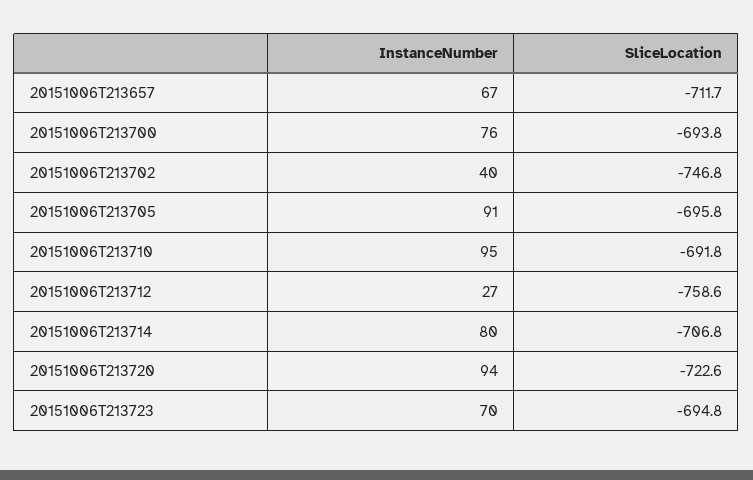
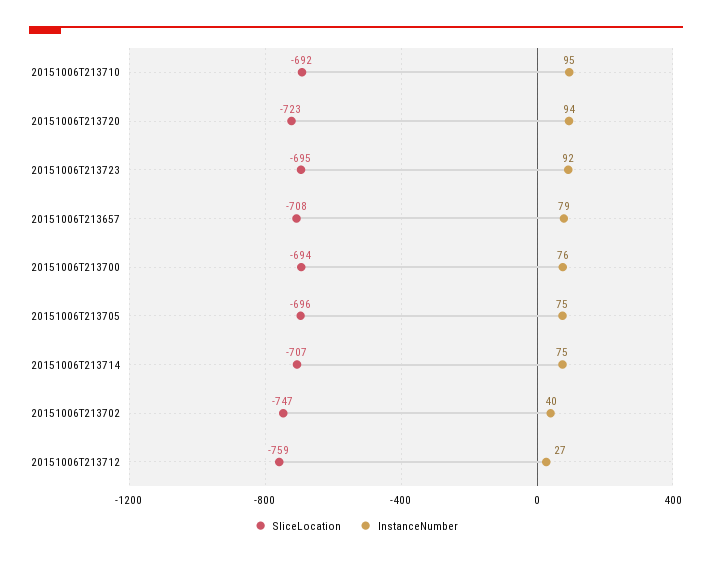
InstanceNumber, 20151006T213657: 67 -> 79
SliceLocation, 20151006T213657: -711.7 -> -708
InstanceNumber, 20151006T213705: 91 -> 75
InstanceNumber, 20151006T213714: 80 -> 75
InstanceNumber, 20151006T213723: 70 -> 92

